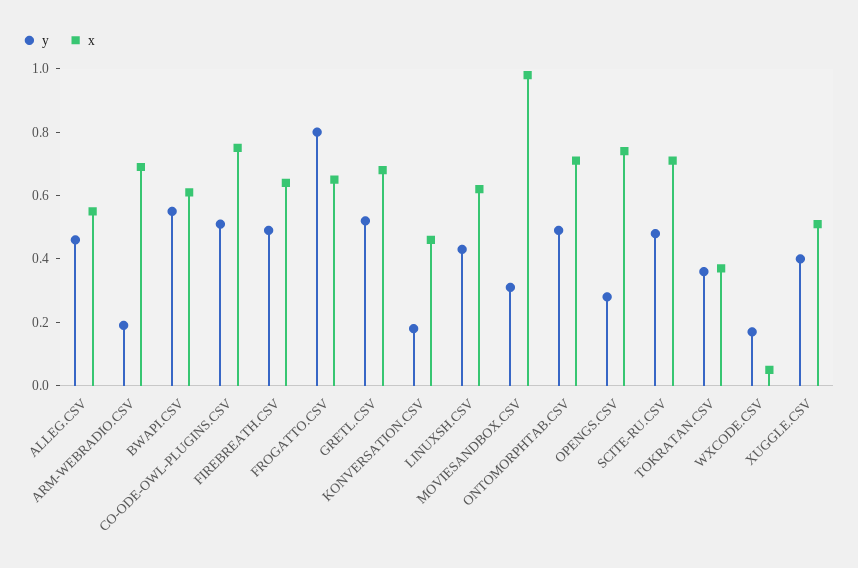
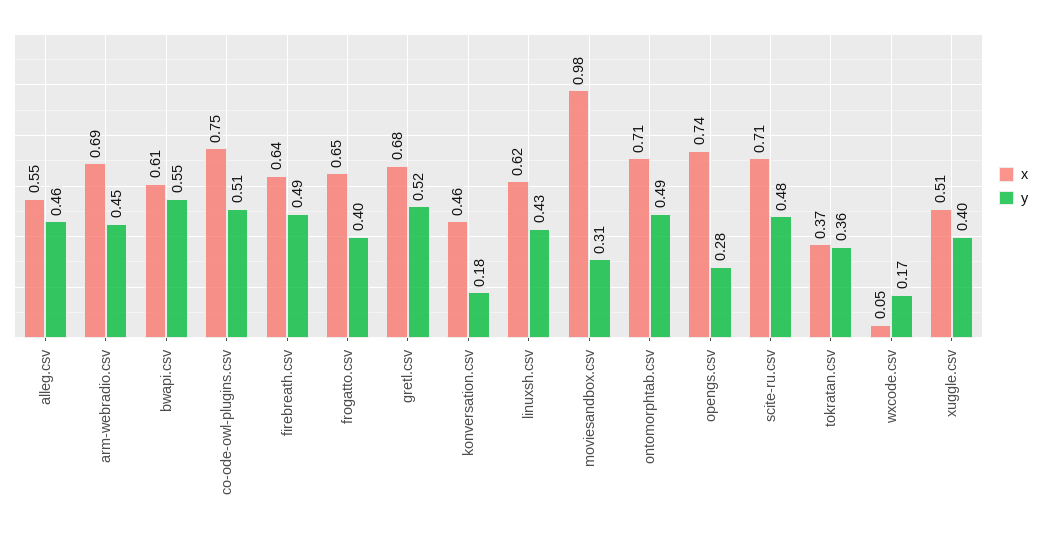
y, ARM-WEBRADIO.CSV: 0.2 -> 0.45
y, FROGATTO.CSV: 0.8 -> 0.4

